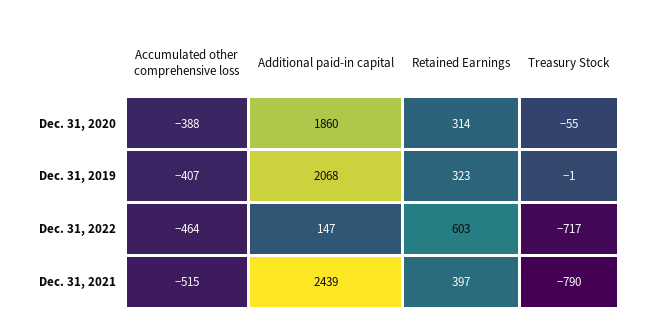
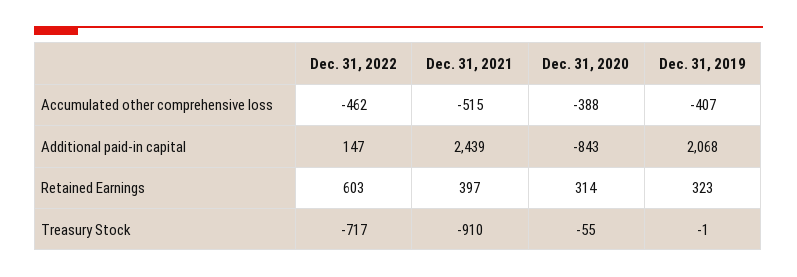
Additional paid-in capital, Dec. 31, 2020: 1860 -> -843
Accumulated other comprehensive loss, Dec. 31, 2022: -464 -> -462
Treasury Stock, Dec. 31, 2021: -790 -> -910

